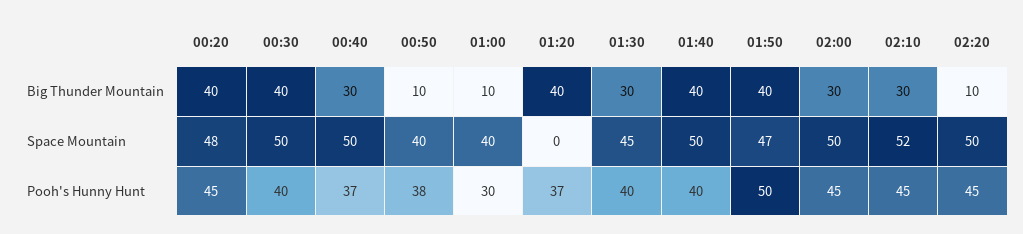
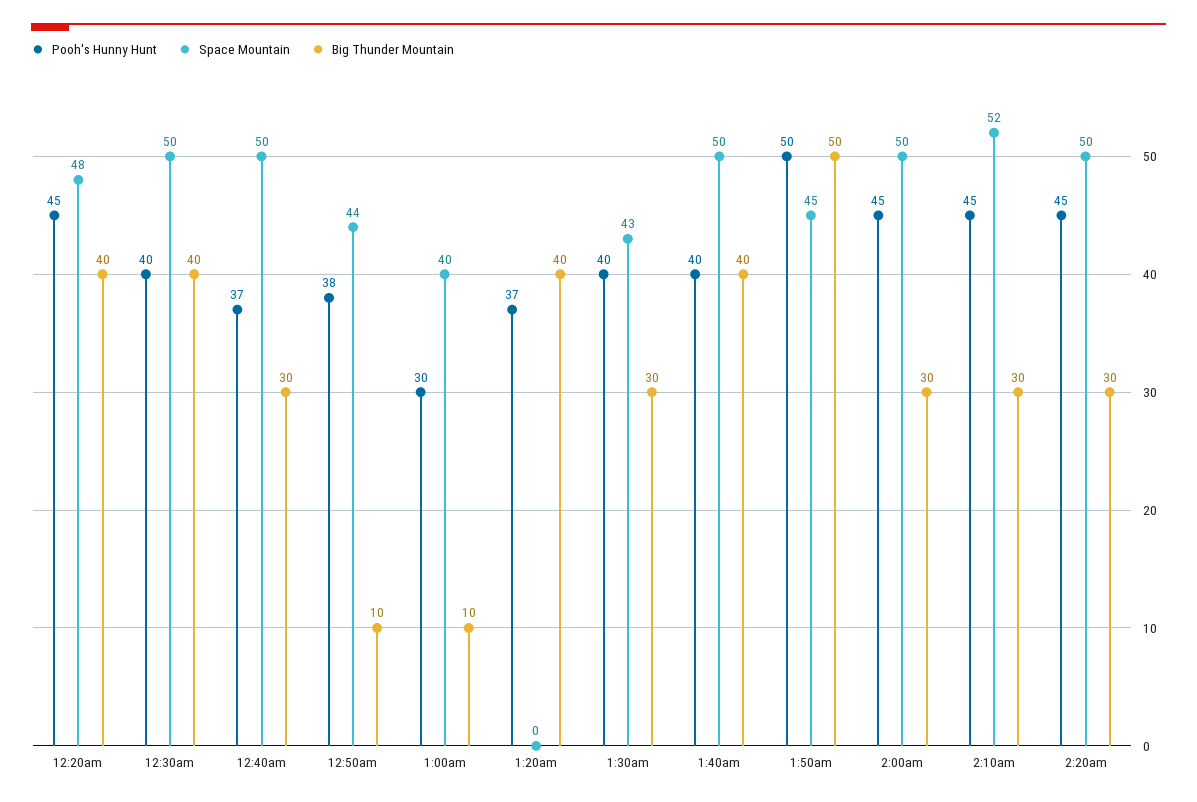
Big Thunder Mountain, 01:50: 40 -> 50
Big Thunder Mountain, 02:20: 10 -> 30
Space Mountain, 00:50: 40 -> 44
Space Mountain, 01:30: 45 -> 43
Space Mountain, 01:50: 47 -> 45

